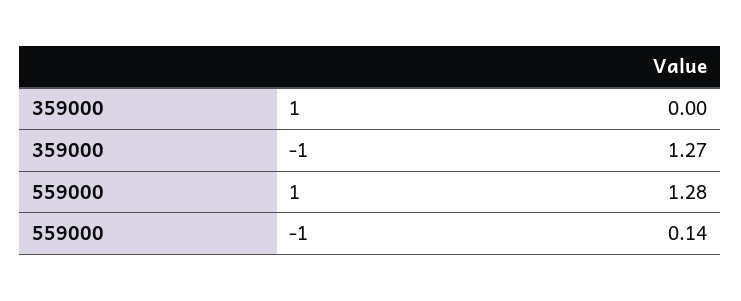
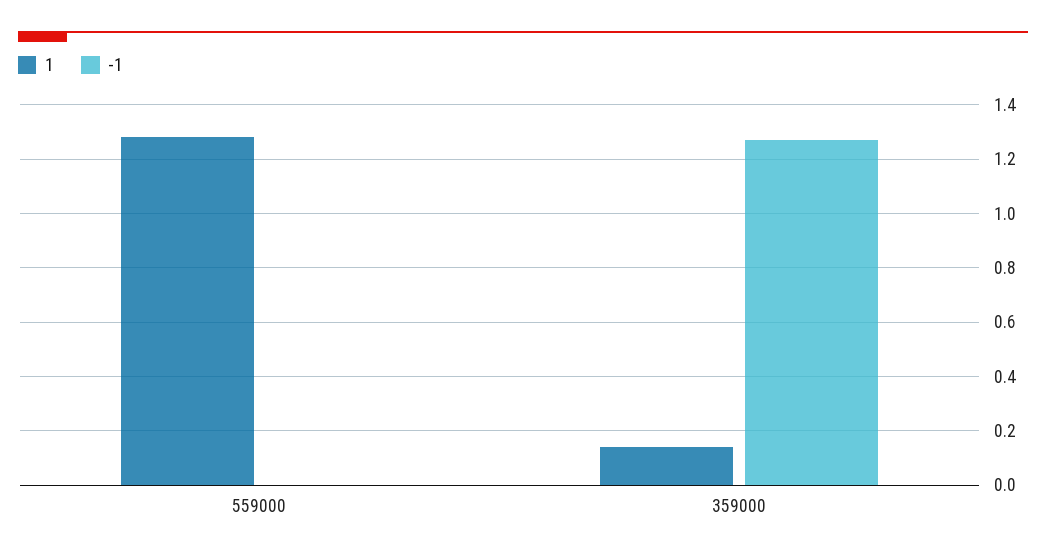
1, 359000: 0 -> 0.15
-1, 559000: 0.14 -> 0

